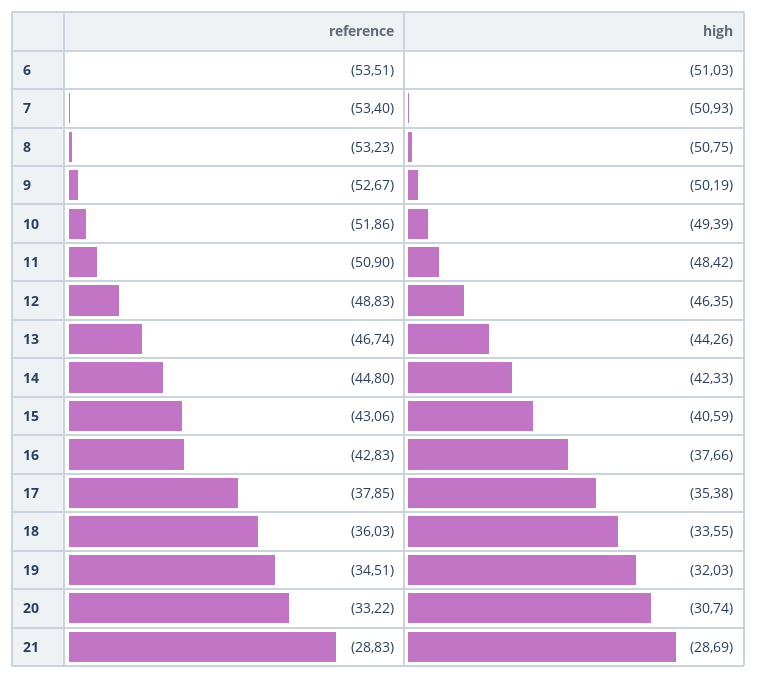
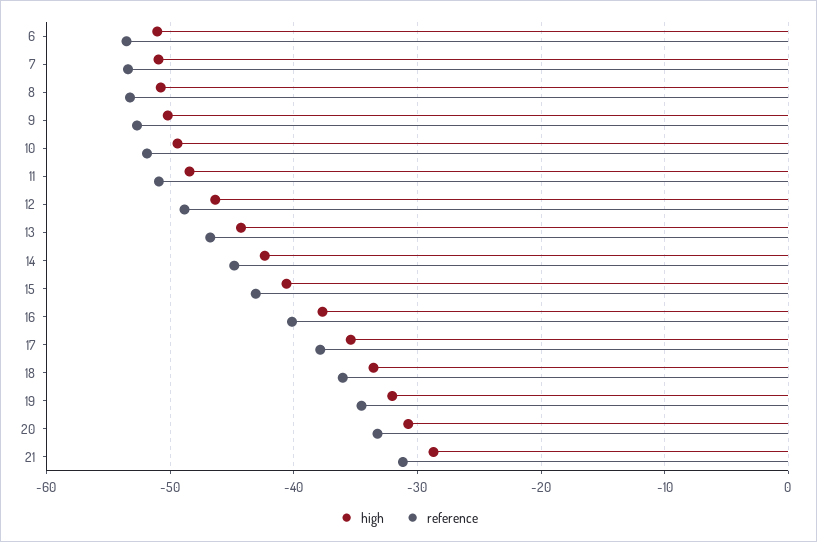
reference, 16: -42.83 -> -40
reference, 21: -28.83 -> -31

